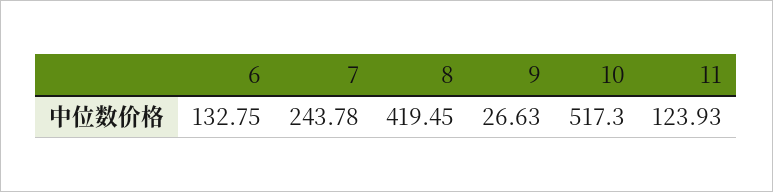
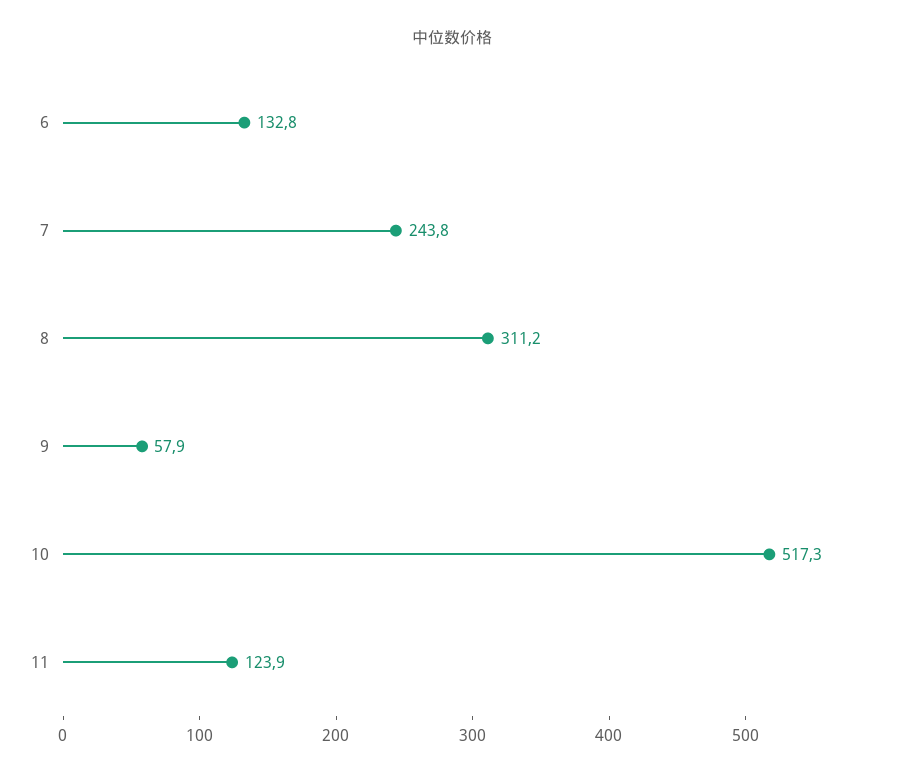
8: 419.45 -> 311.2
9: 26.63 -> 57.9

